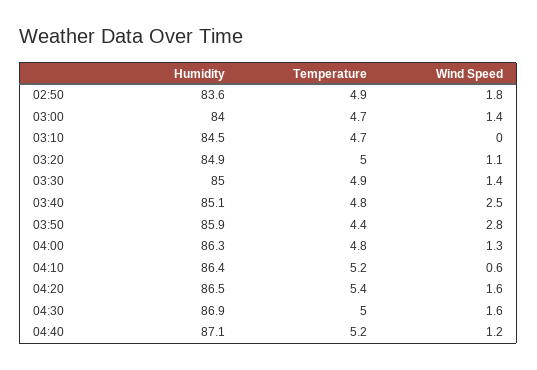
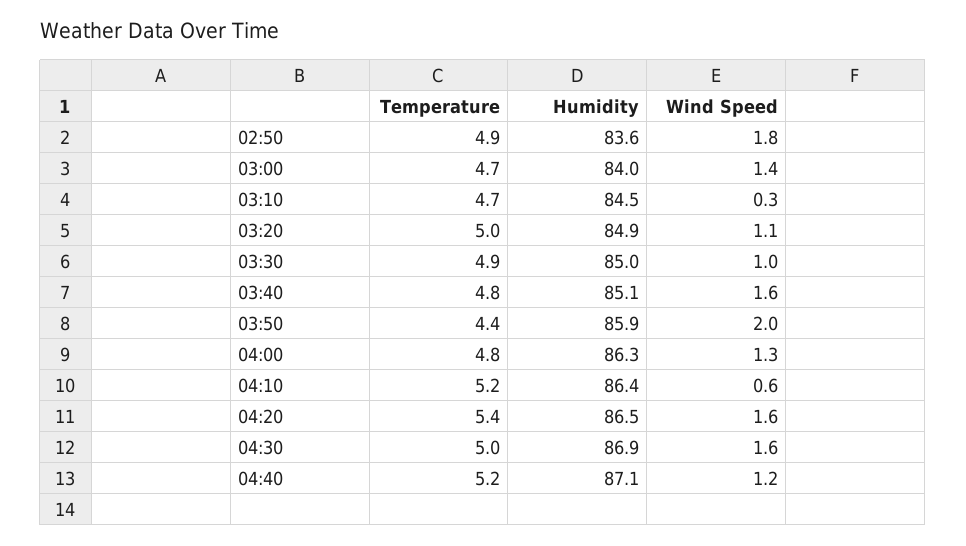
Wind Speed, 03:10: 0 -> 0.3
Wind Speed, 03:30: 1.4 -> 1
Wind Speed, 03:40: 2.5 -> 1.6
Wind Speed, 03:50: 2.8 -> 2

